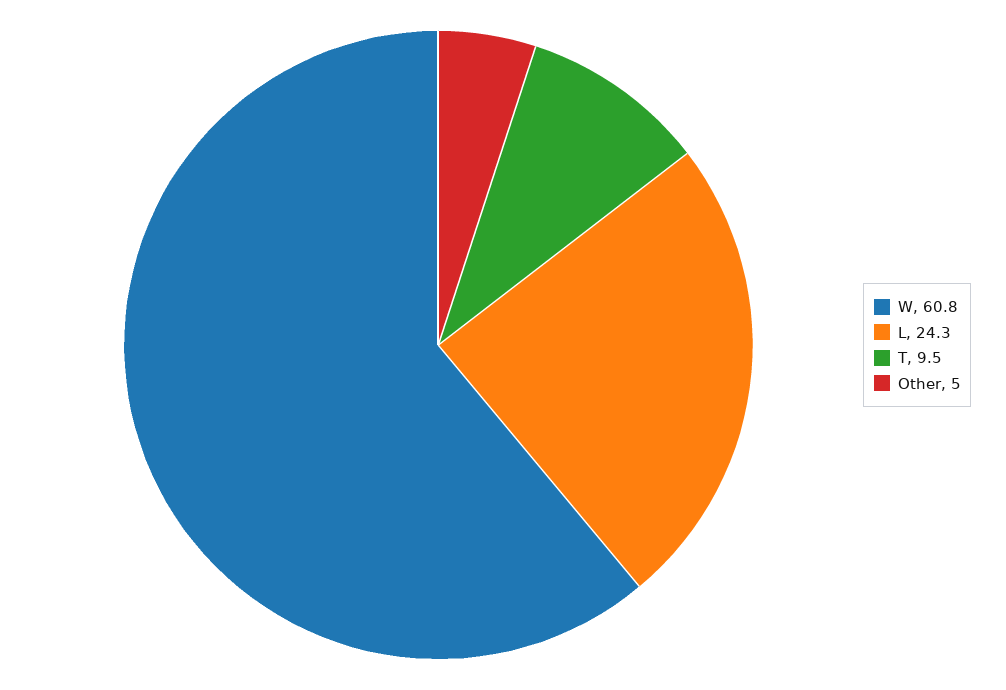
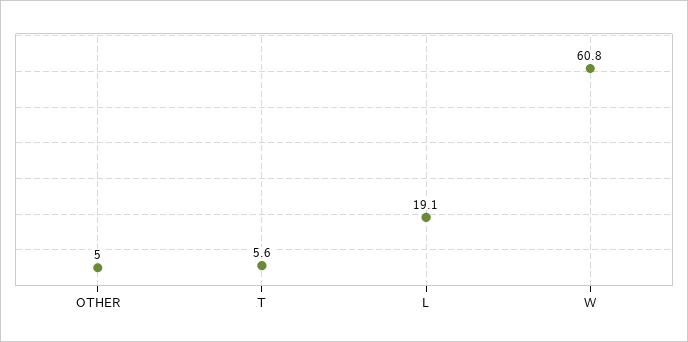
L: 24.3 -> 19.1
T: 9.5 -> 5.6

